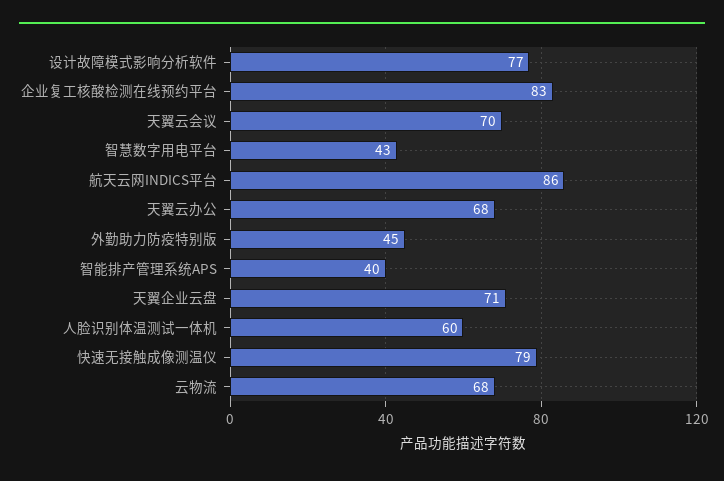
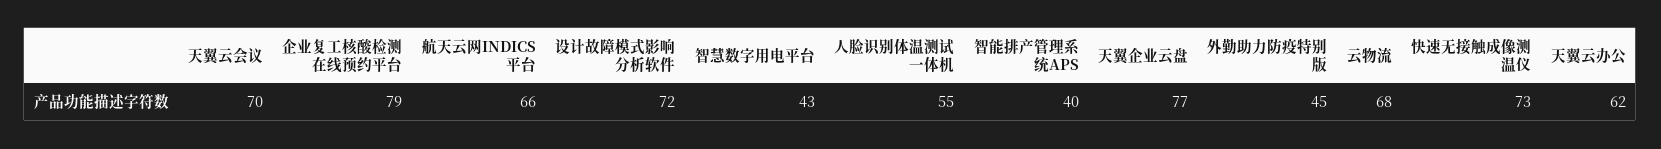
设计故障模式影响分析软件: 77 -> 72
企业复工核酸检测在线预约平台: 83 -> 79
航天云网INDICS平台: 86 -> 66
天翼云办公: 68 -> 62
天翼企业云盘: 71 -> 77
人脸识别体温测试一体机: 60 -> 55
快速无接触成像测温仪: 79 -> 73

